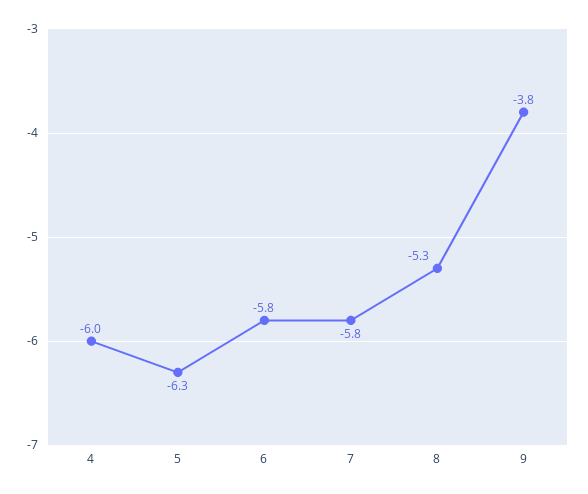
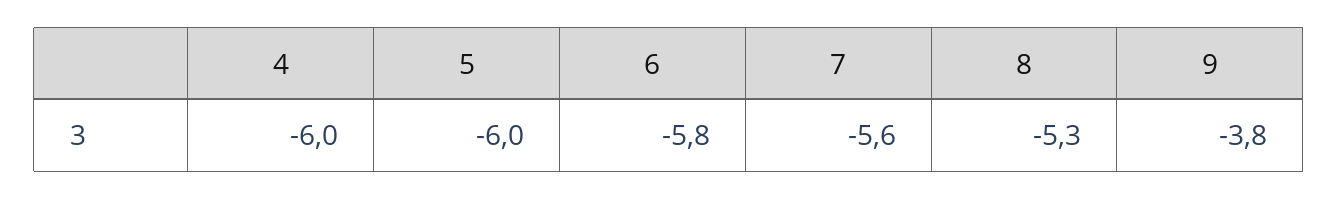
5: -6.3 -> -6
7: -5.8 -> -5.6

